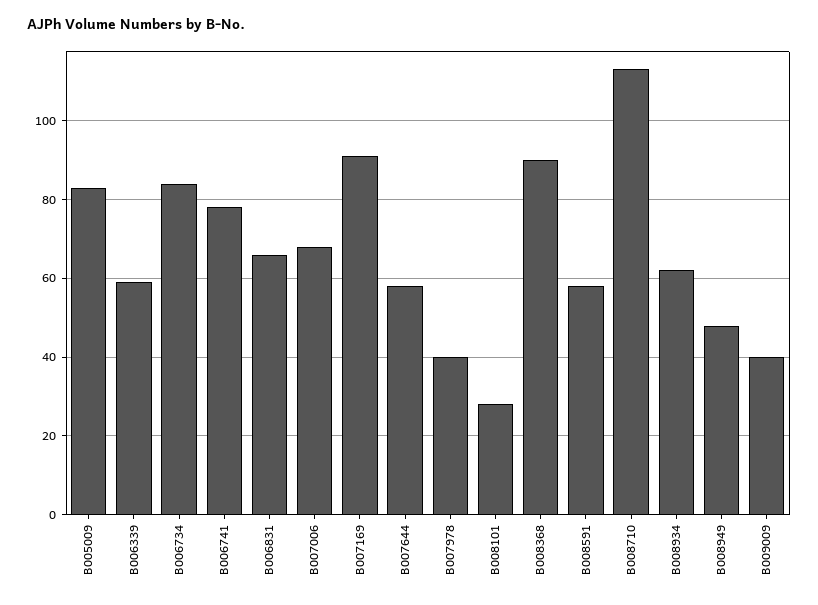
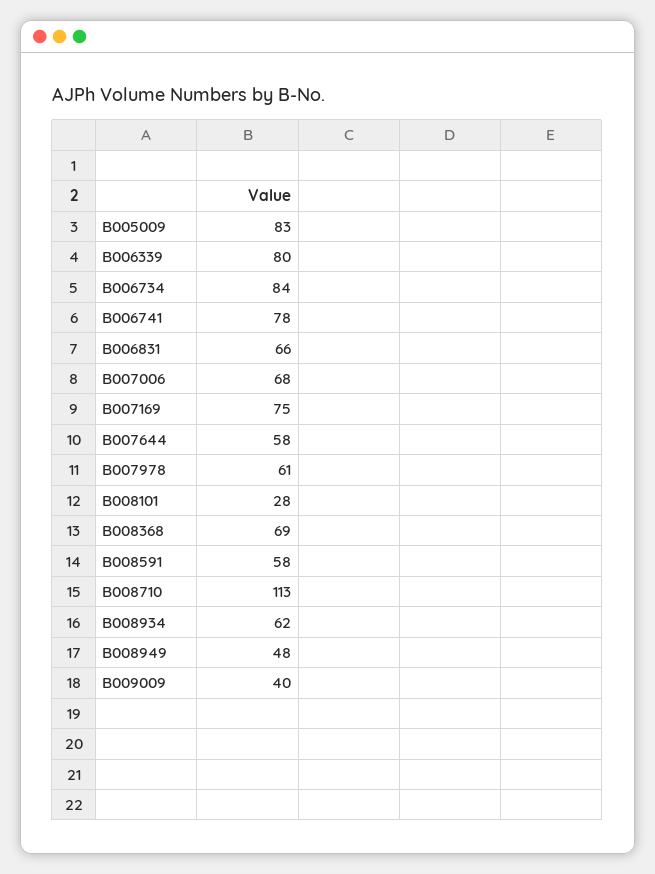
B006339: 60 -> 80
B007169: 90 -> 75
B007978: 40 -> 61
B008368: 90 -> 69

